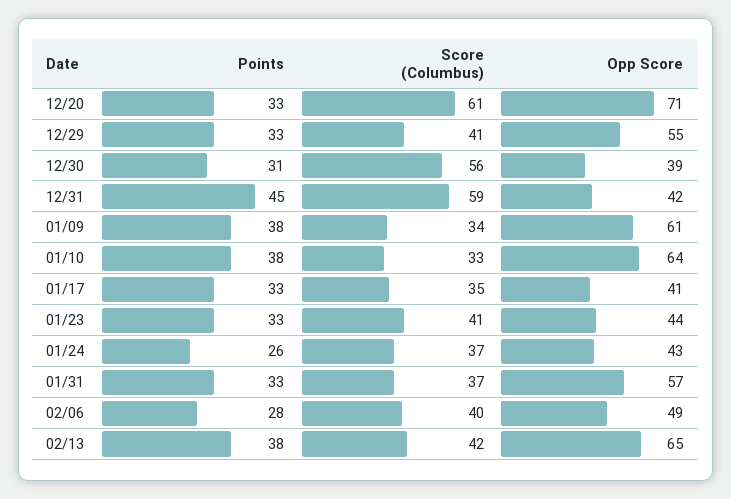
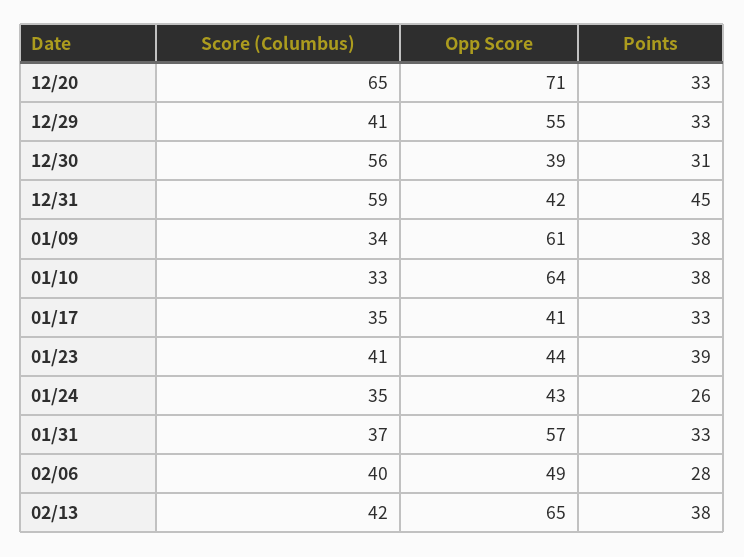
Score (Columbus), 12/20: 61 -> 65
Points, 01/23: 33 -> 39
Score (Columbus), 01/24: 37 -> 35

